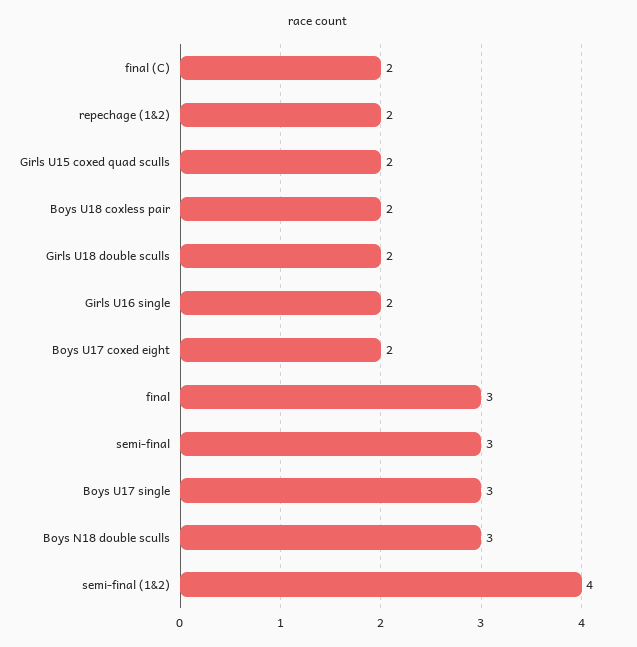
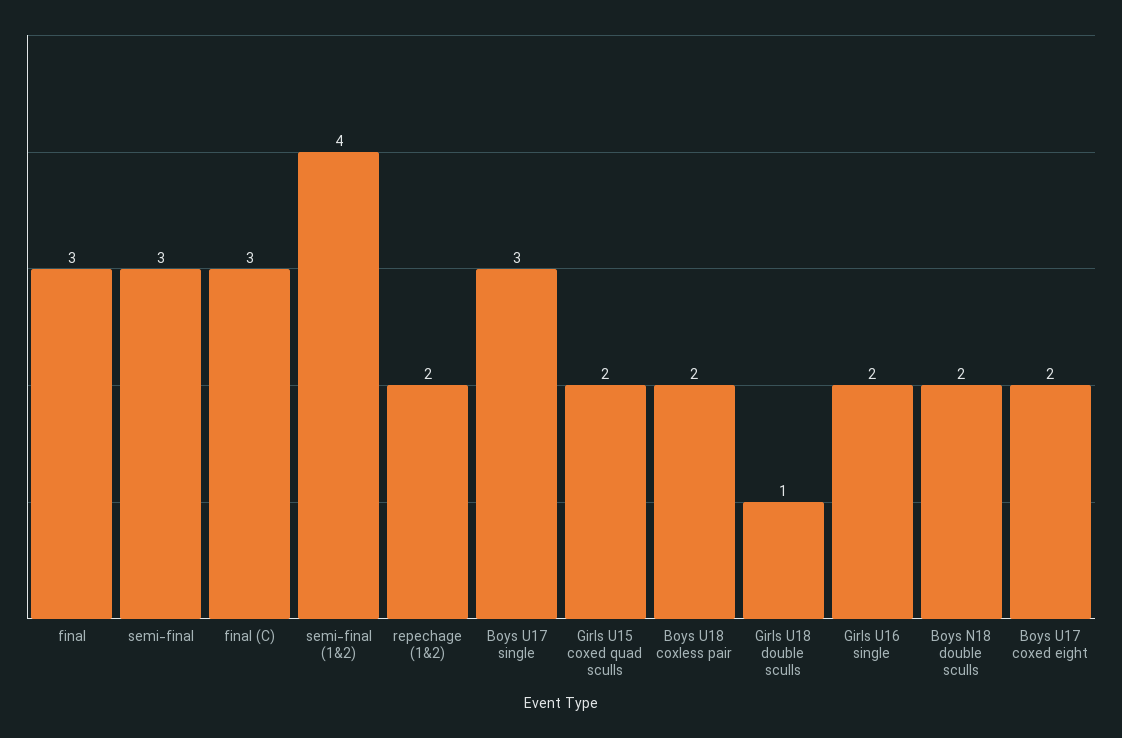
final (C): 2 -> 3
Girls U18 double sculls: 2 -> 1
Boys N18 double sculls: 3 -> 2

